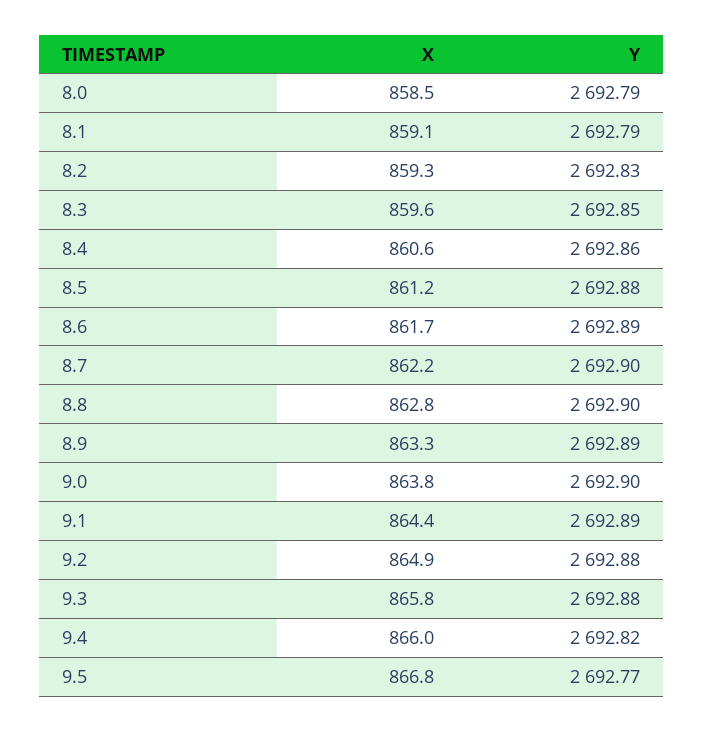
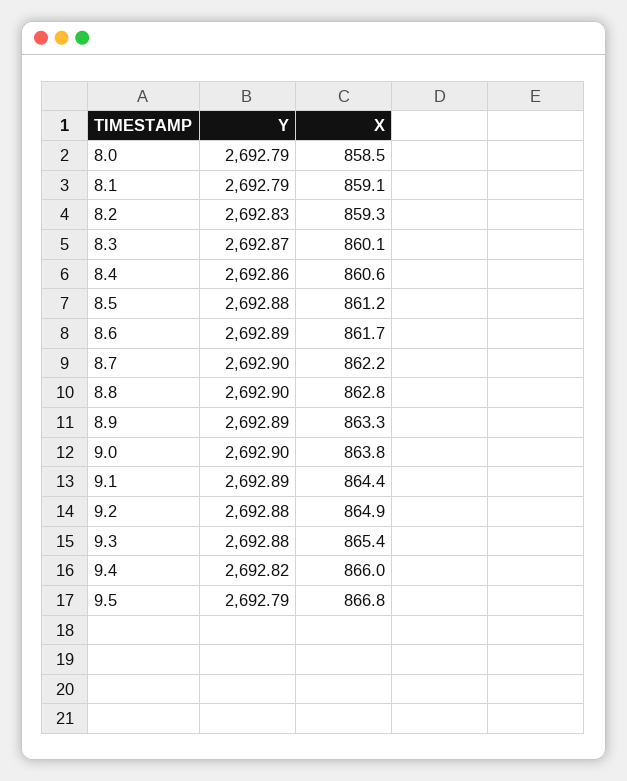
X, 8.3: 859.6 -> 860.1
Y, 8.3: 2692.85 -> 2692.87
X, 9.3: 865.8 -> 865.4
Y, 9.5: 2692.77 -> 2692.79

